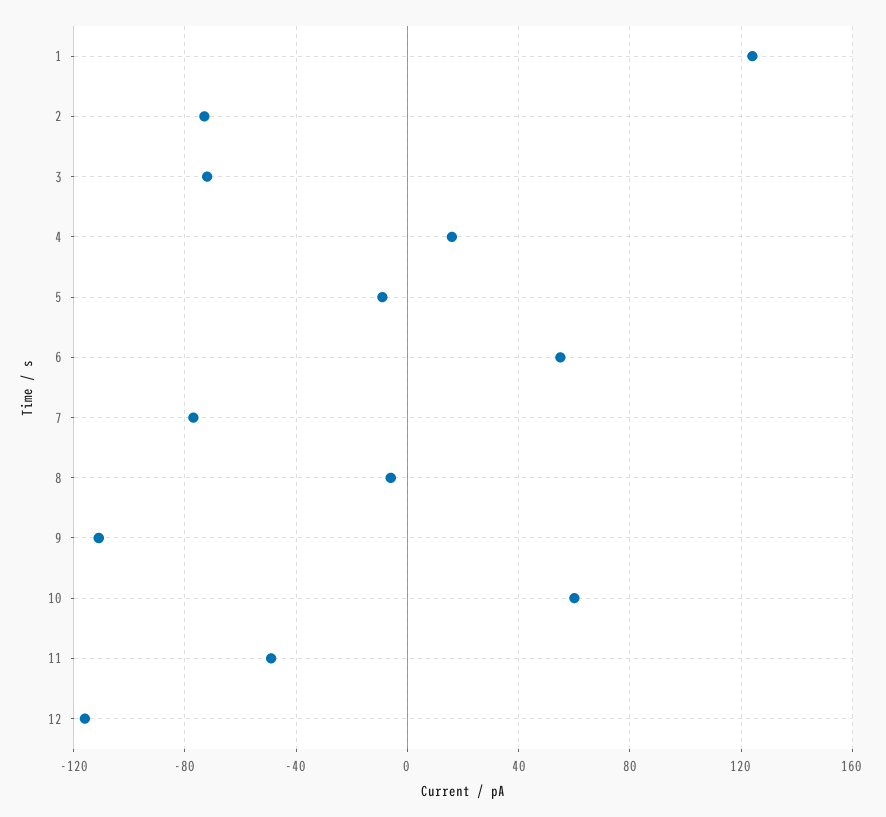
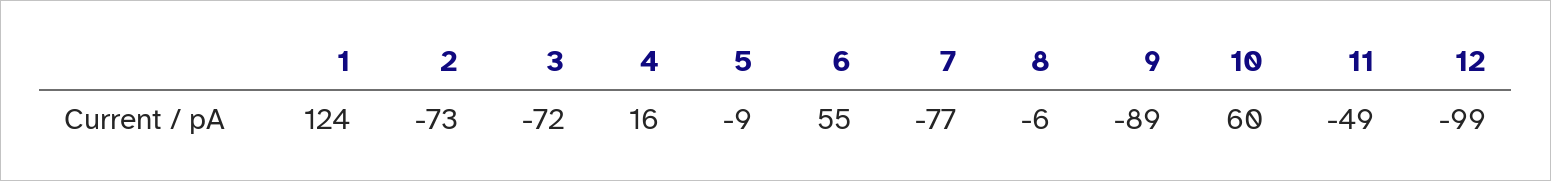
9: -110 -> -89
12: -115 -> -99

